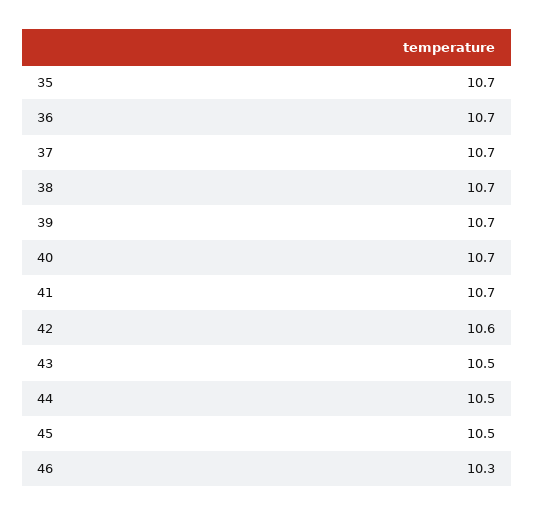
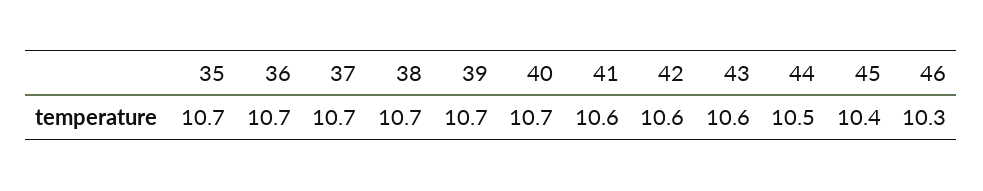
41: 10.7 -> 10.6
43: 10.5 -> 10.6
45: 10.5 -> 10.4

